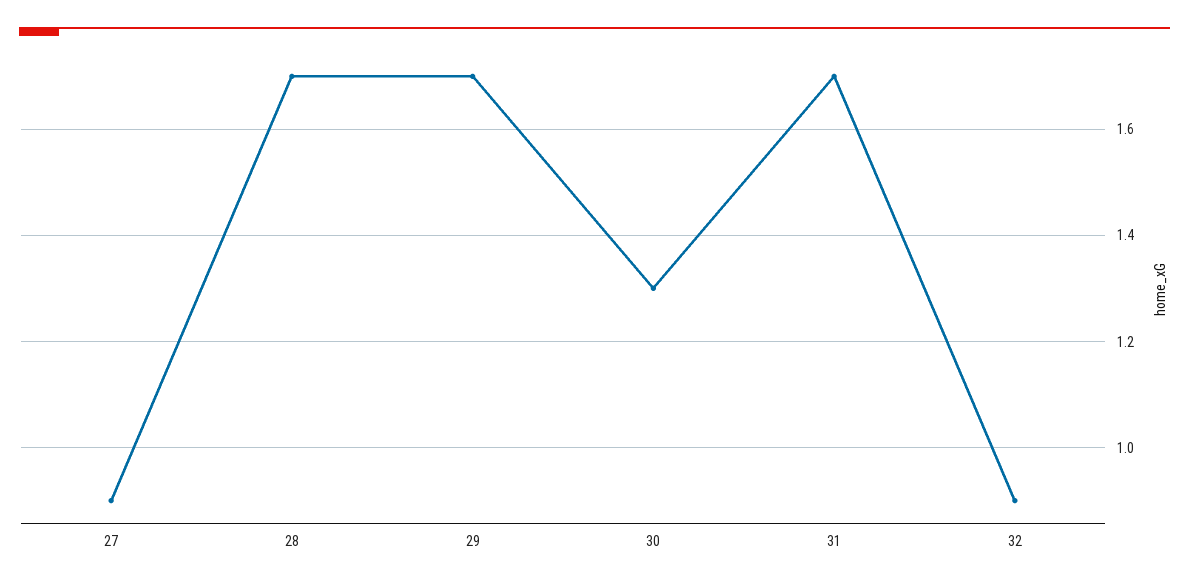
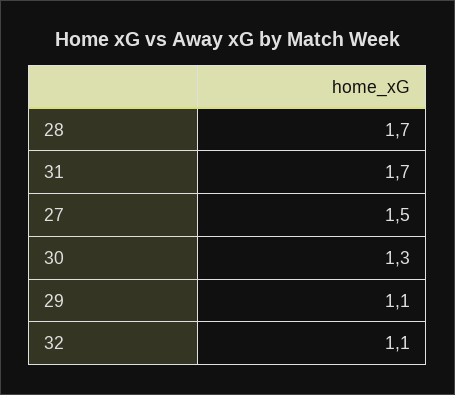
27: 0.9 -> 1.5
29: 1.7 -> 1.1
32: 0.9 -> 1.1

